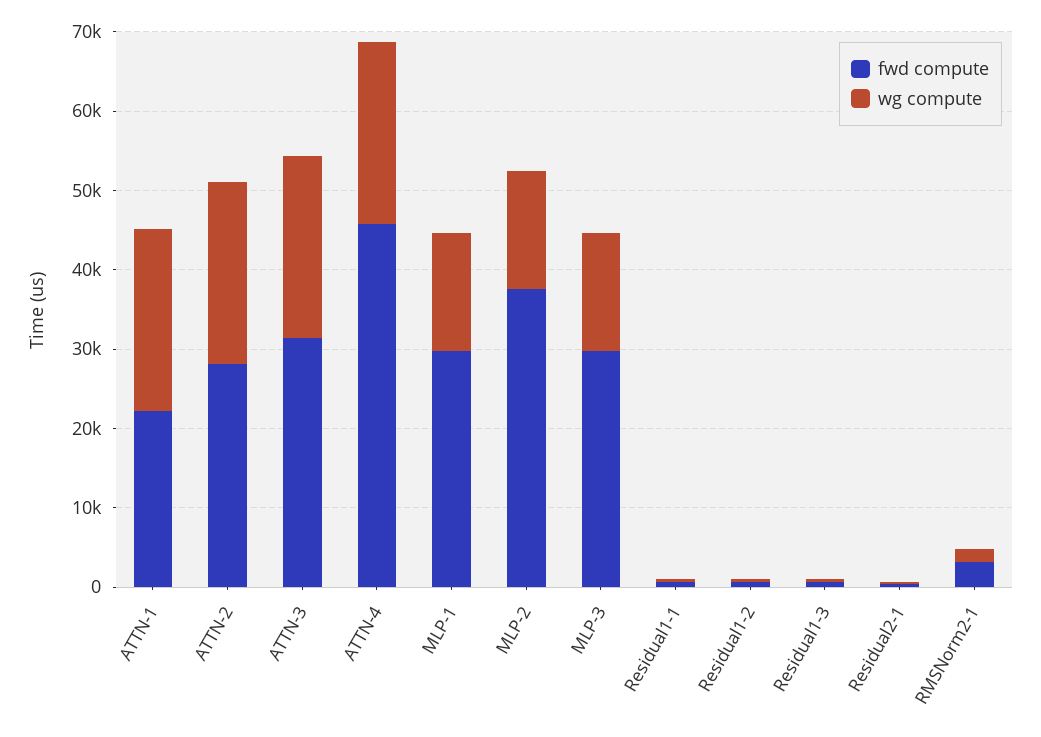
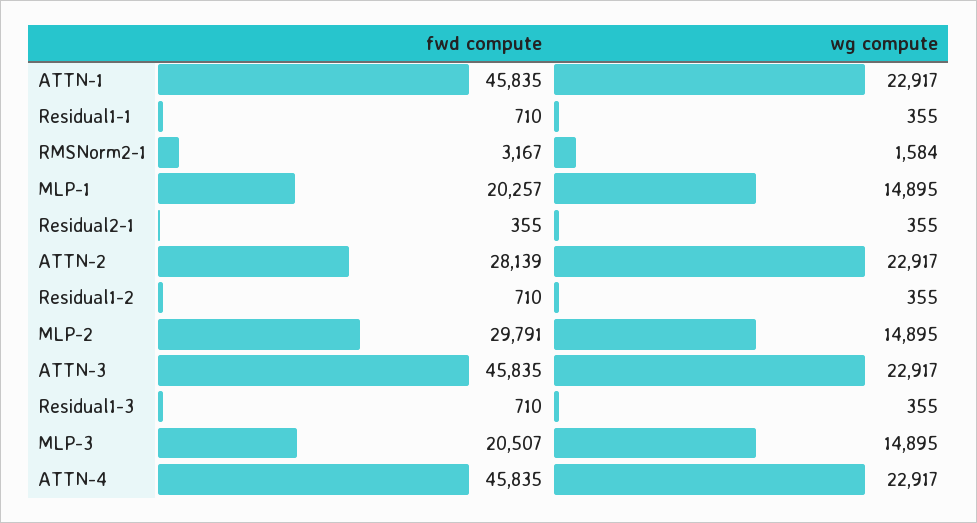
fwd compute, ATTN-1: 22000 -> 45835
fwd compute, ATTN-3: 32000 -> 45835
fwd compute, MLP-1: 30000 -> 20257
fwd compute, MLP-2: 38000 -> 29791
fwd compute, MLP-3: 30000 -> 20507

